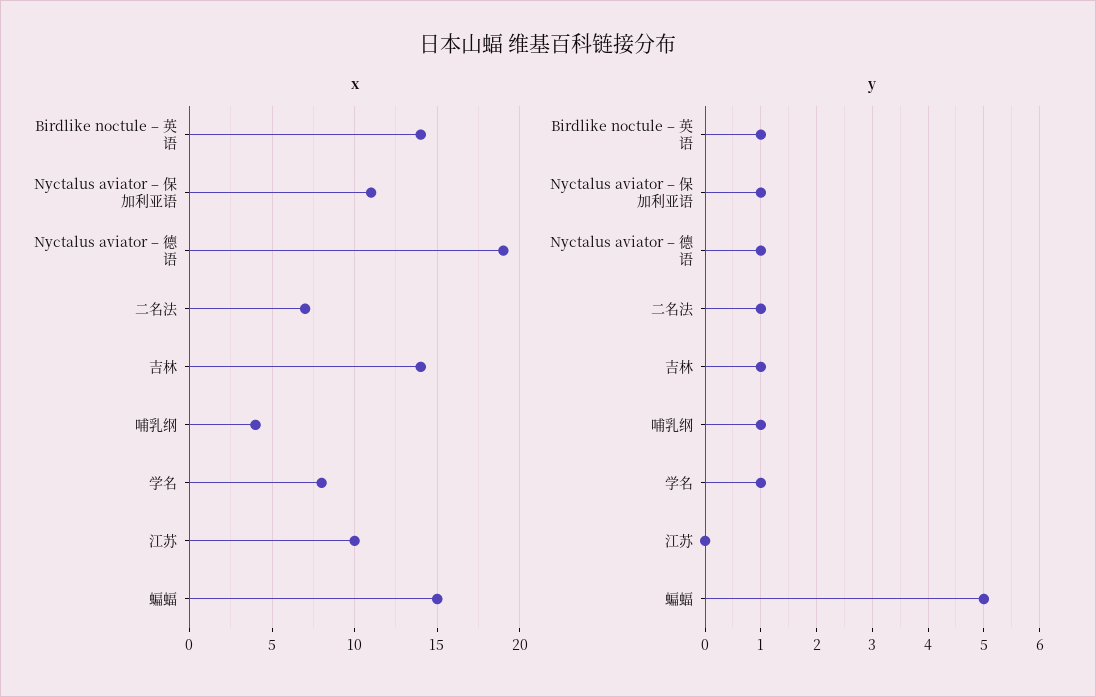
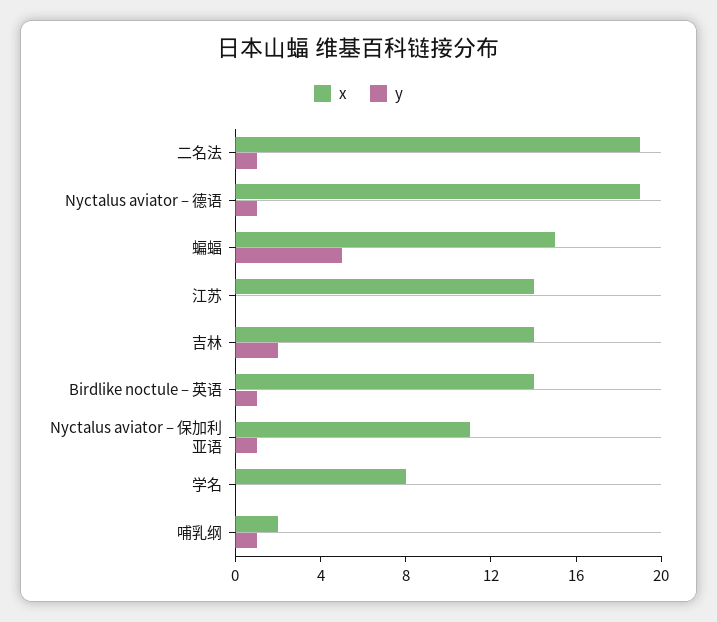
x, 二名法: 7 -> 19
x, 哺乳纲: 4 -> 2
x, 江苏: 10 -> 14
y, 吉林: 1 -> 2
y, 学名: 1 -> 0

